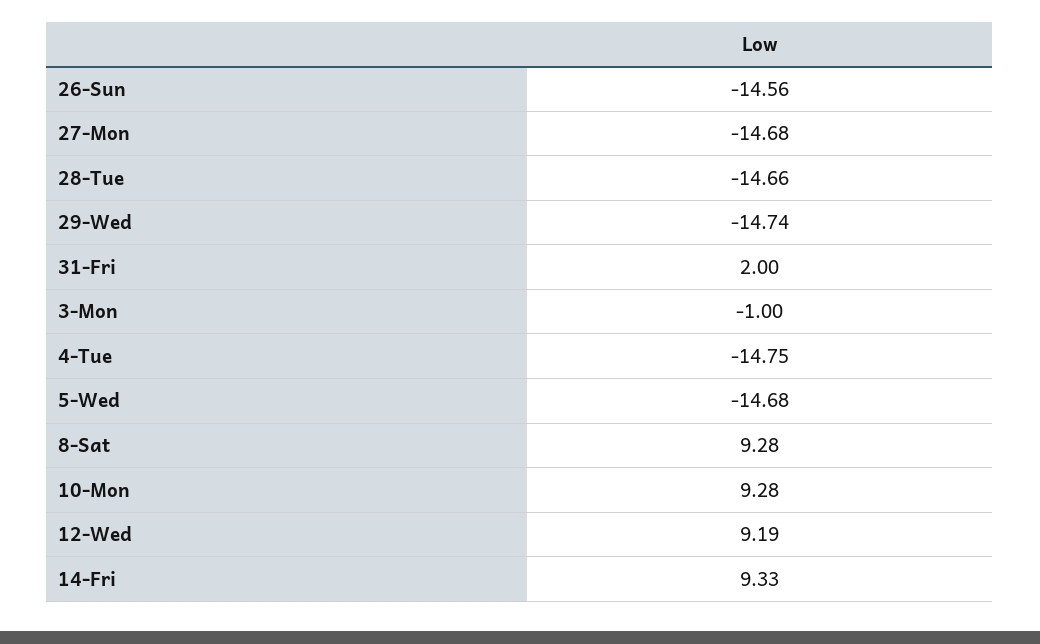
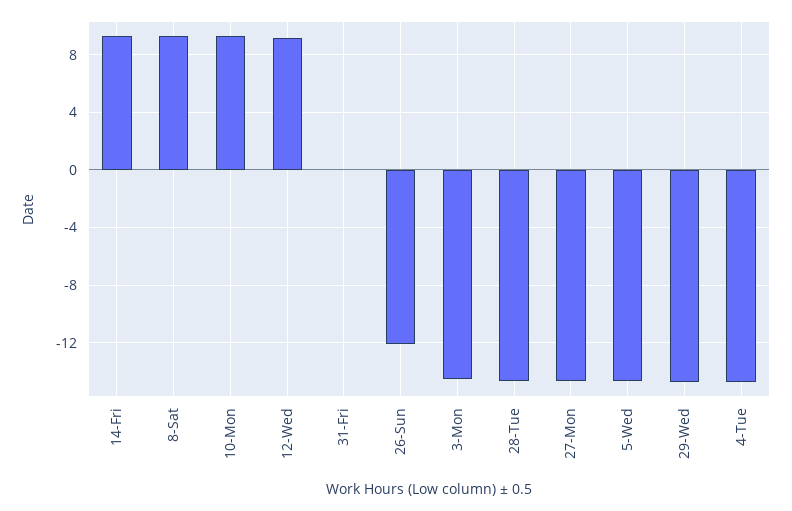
26-Sun: -14.56 -> -12
31-Fri: 2 -> 0
3-Mon: -1 -> -14.5

